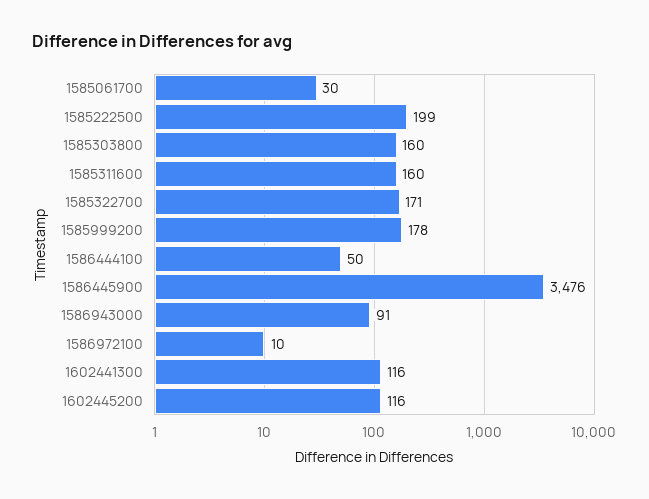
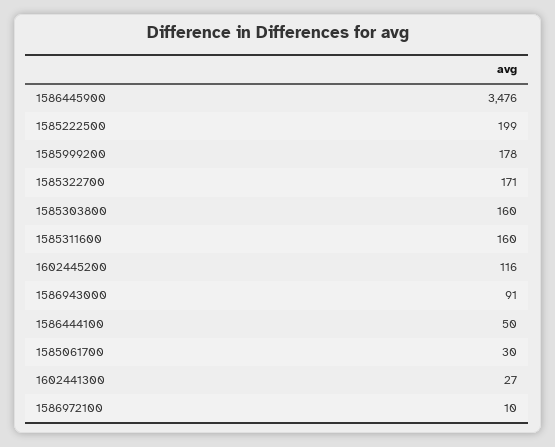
1602441300: 116 -> 27

